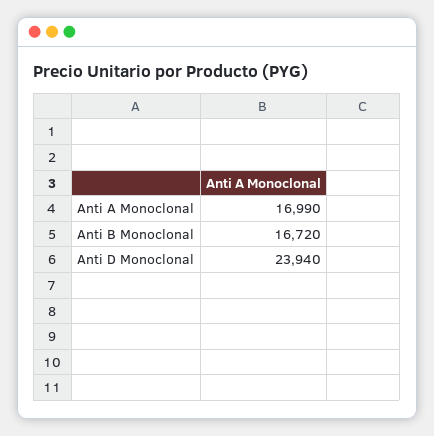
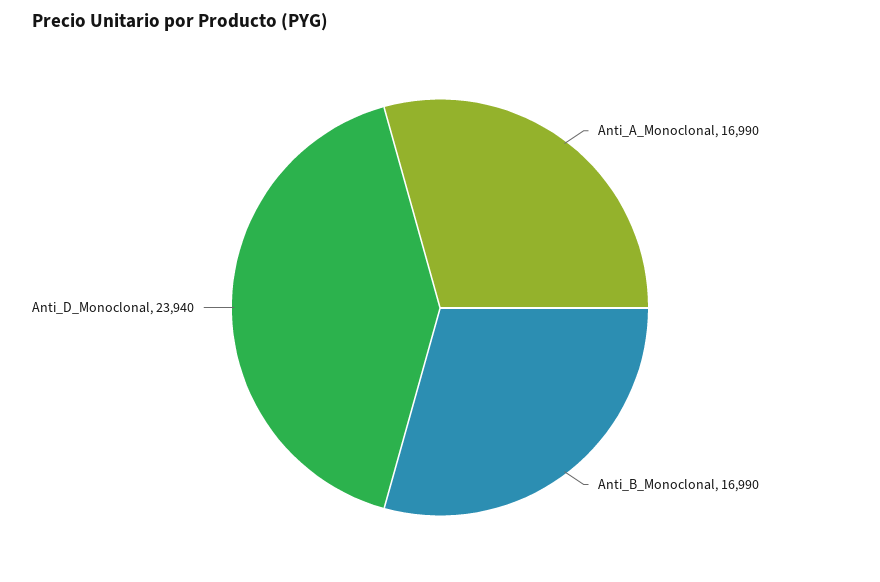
Anti B Monoclonal: 16720 -> 16990

